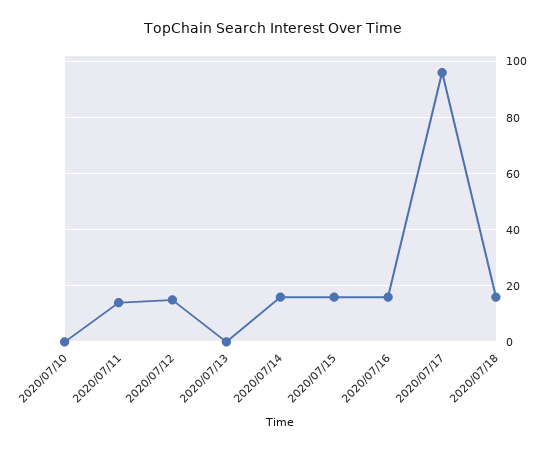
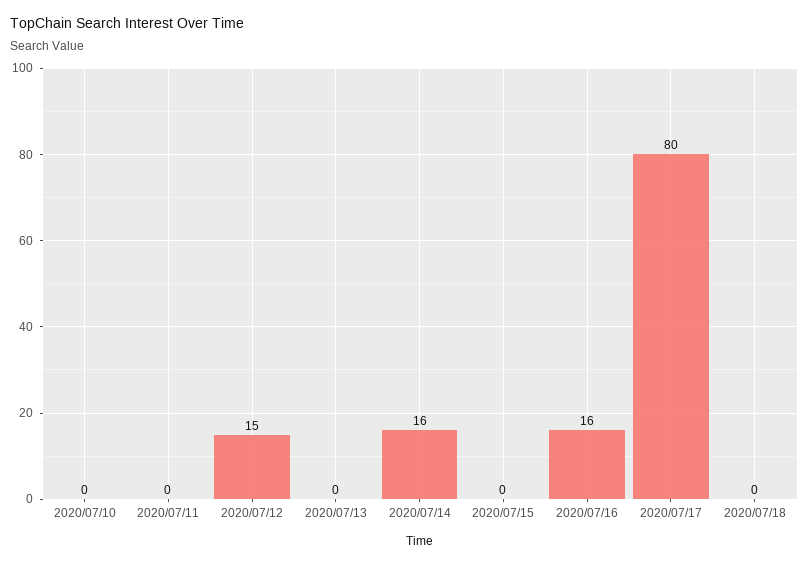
2020/07/11: 15 -> 0
2020/07/15: 15 -> 0
2020/07/17: 95 -> 80
2020/07/18: 15 -> 0

